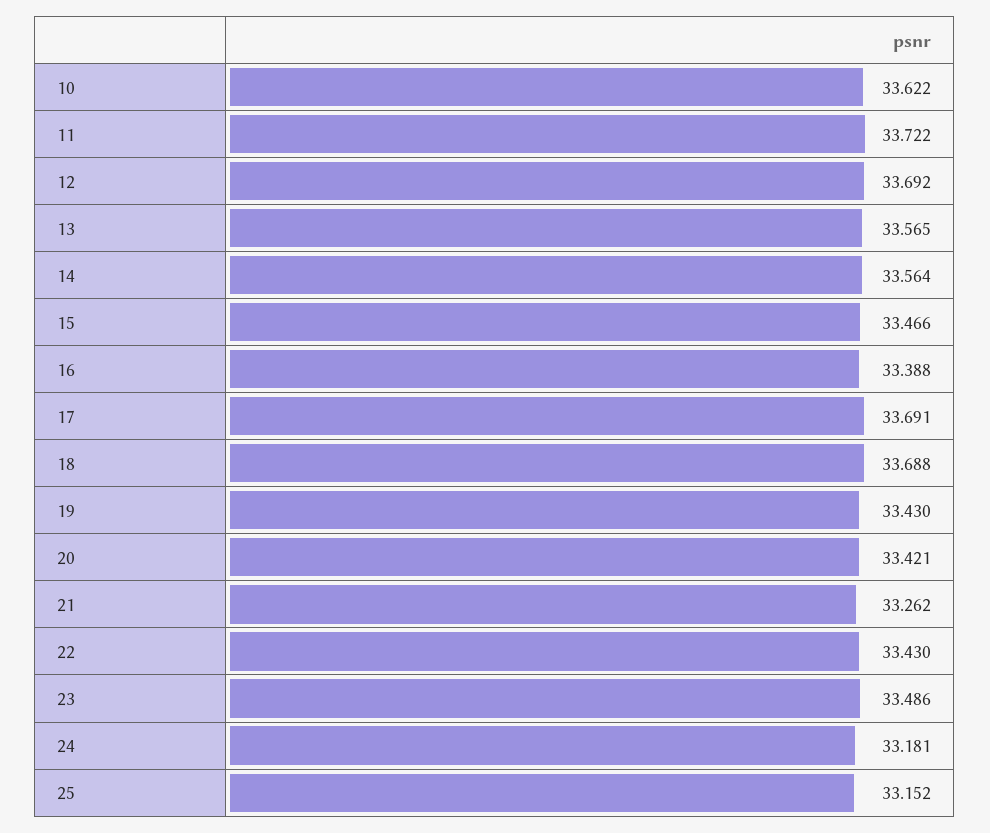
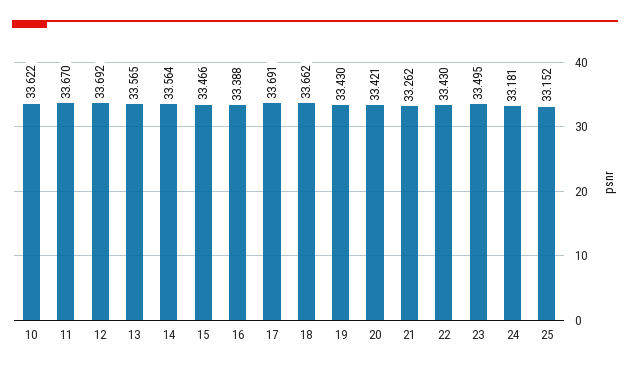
11: 33.722 -> 33.67
18: 33.688 -> 33.662
23: 33.486 -> 33.495

